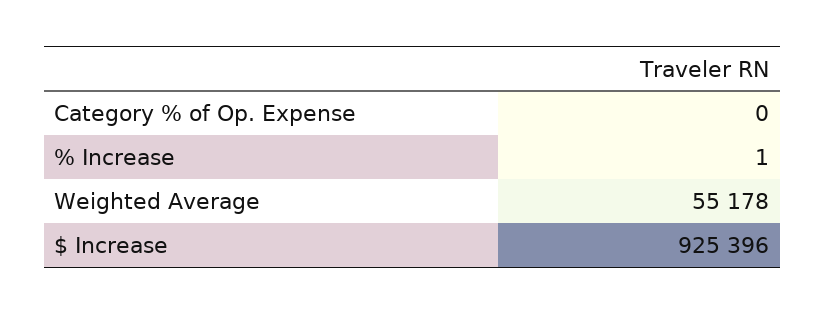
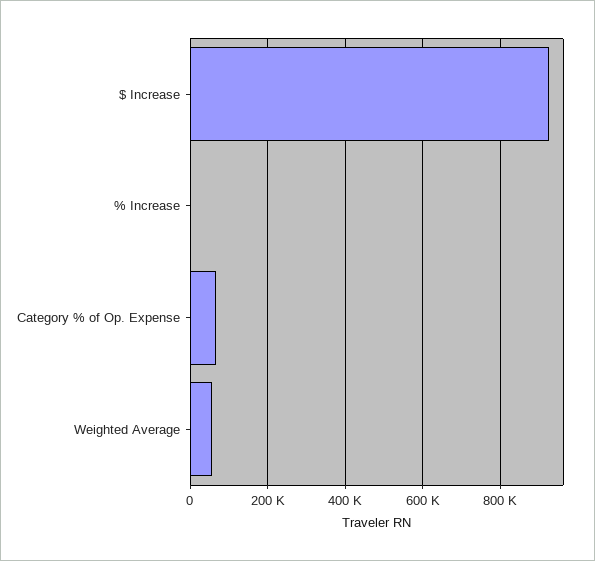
Category % of Op. Expense: 0 -> 60000

